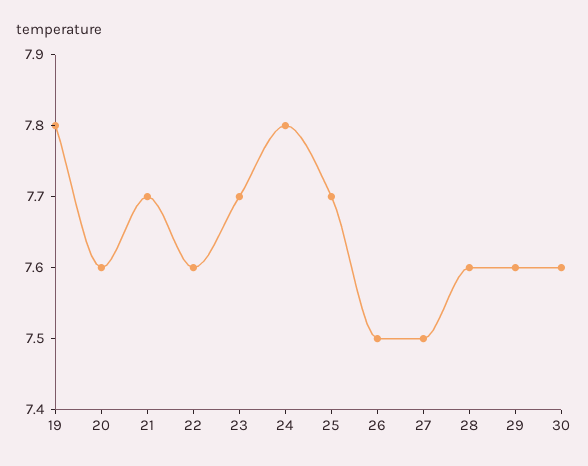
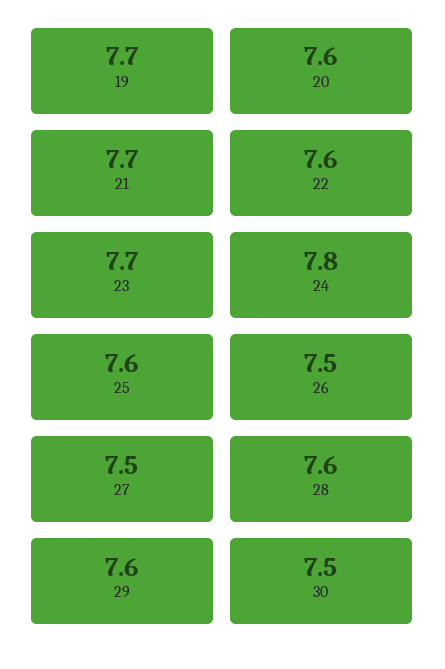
19: 7.8 -> 7.7
25: 7.7 -> 7.6
30: 7.6 -> 7.5

